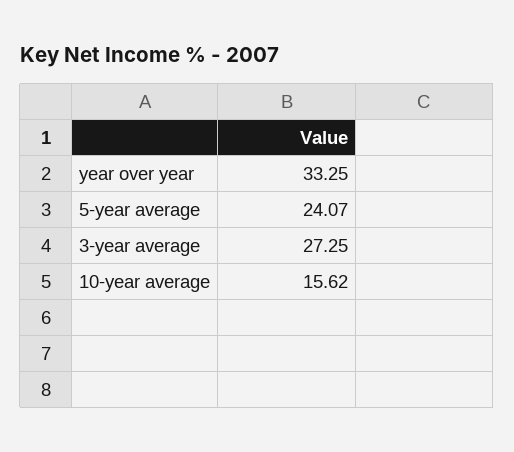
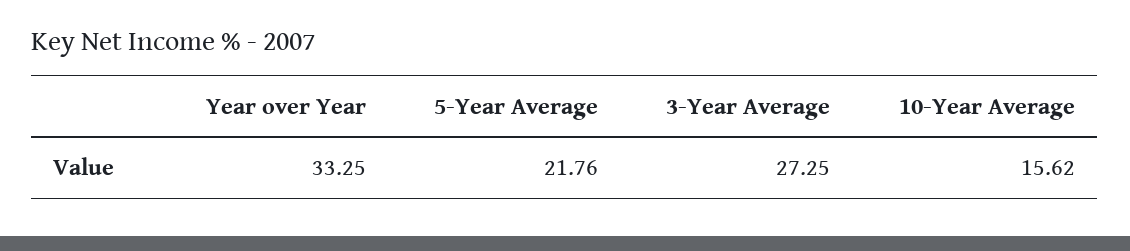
5-year average: 24.07 -> 21.76

